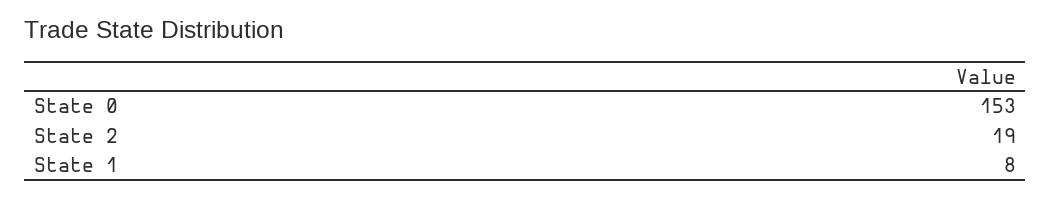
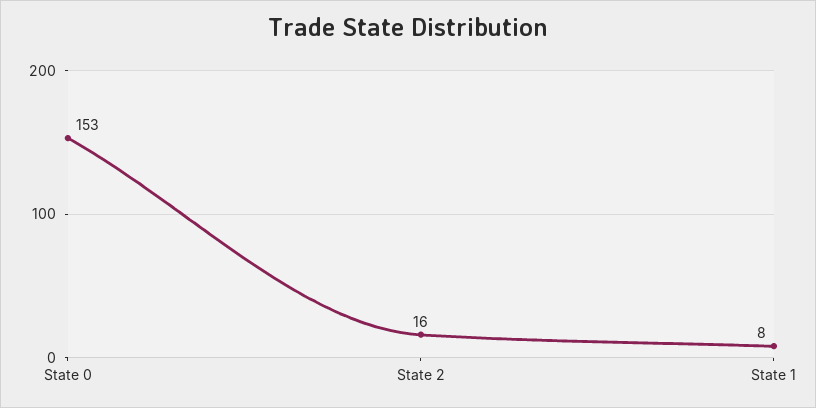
State 2: 19 -> 16

